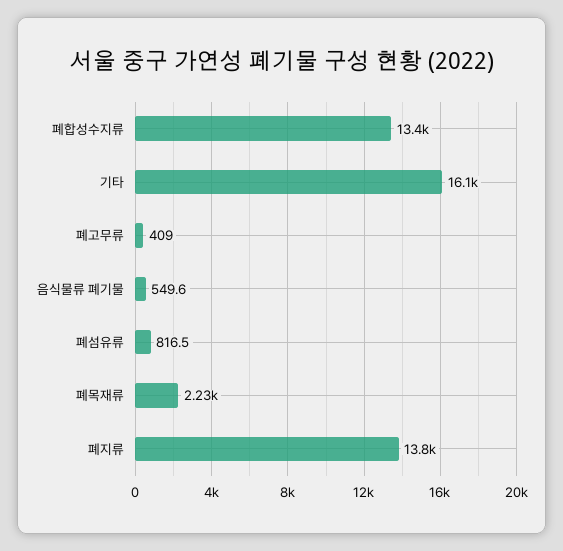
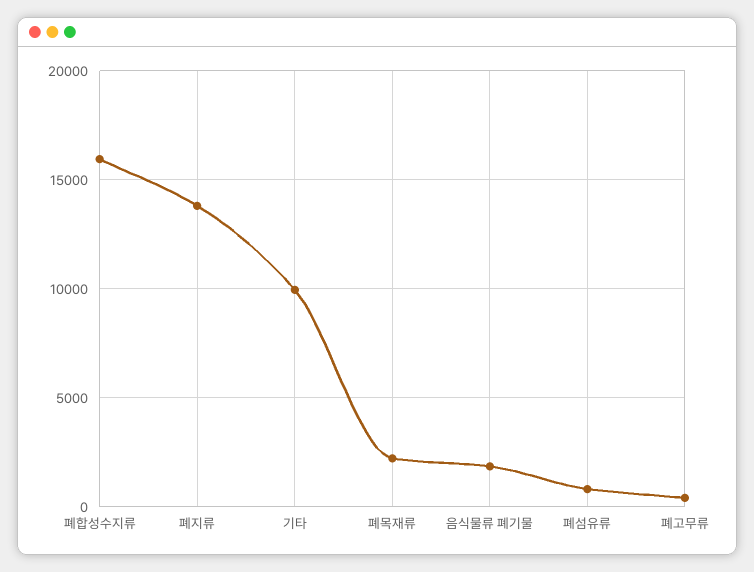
폐합성수지류: 13400 -> 16000
기타: 16100 -> 10000
음식물류 폐기물: 549.6 -> 2000

